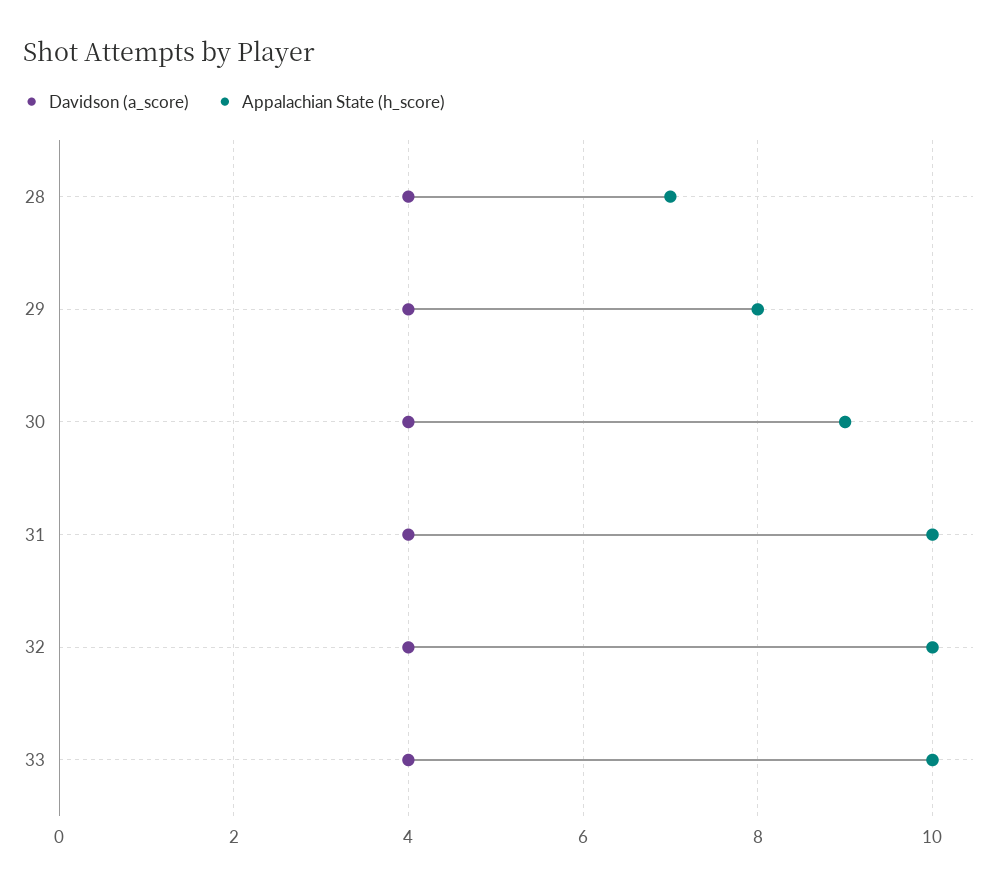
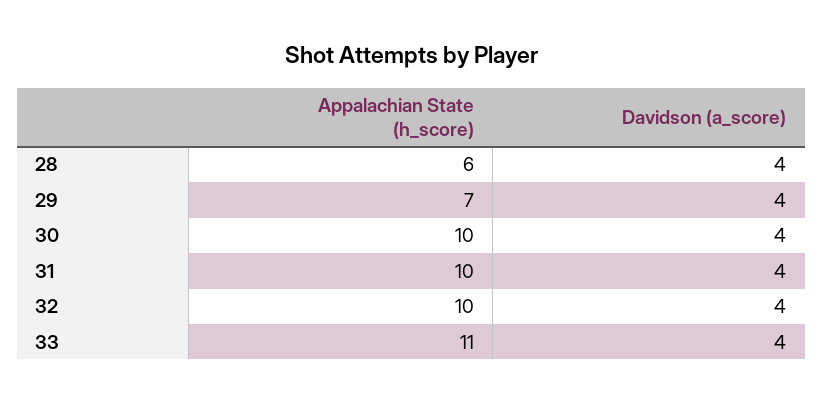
Appalachian State (h_score), 28: 7 -> 6
Appalachian State (h_score), 29: 8 -> 7
Appalachian State (h_score), 30: 9 -> 10
Appalachian State (h_score), 33: 10 -> 11

